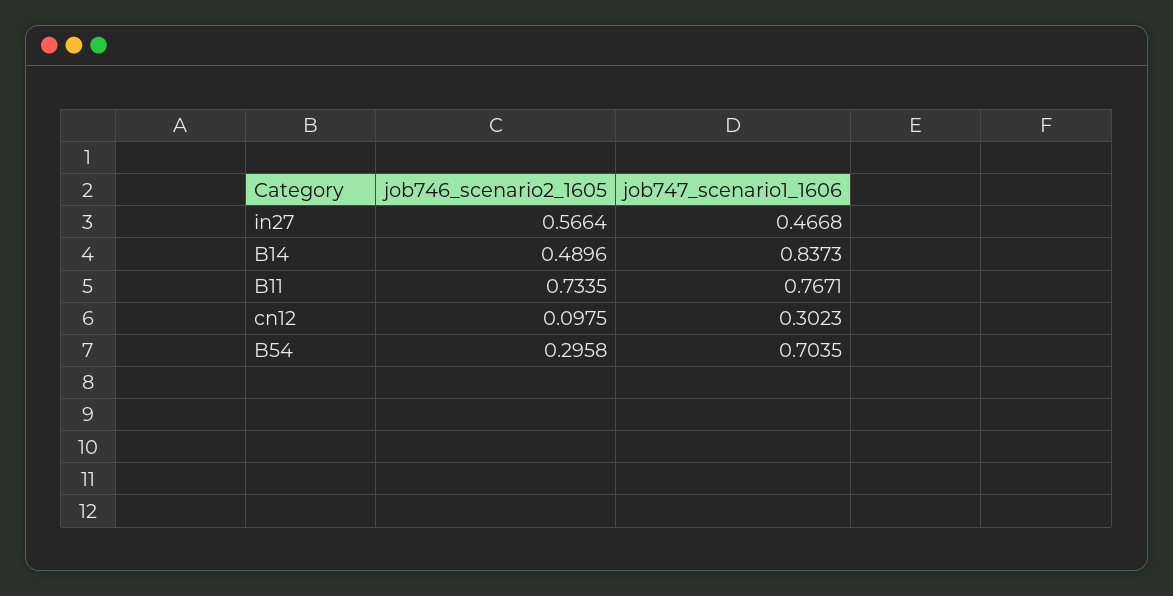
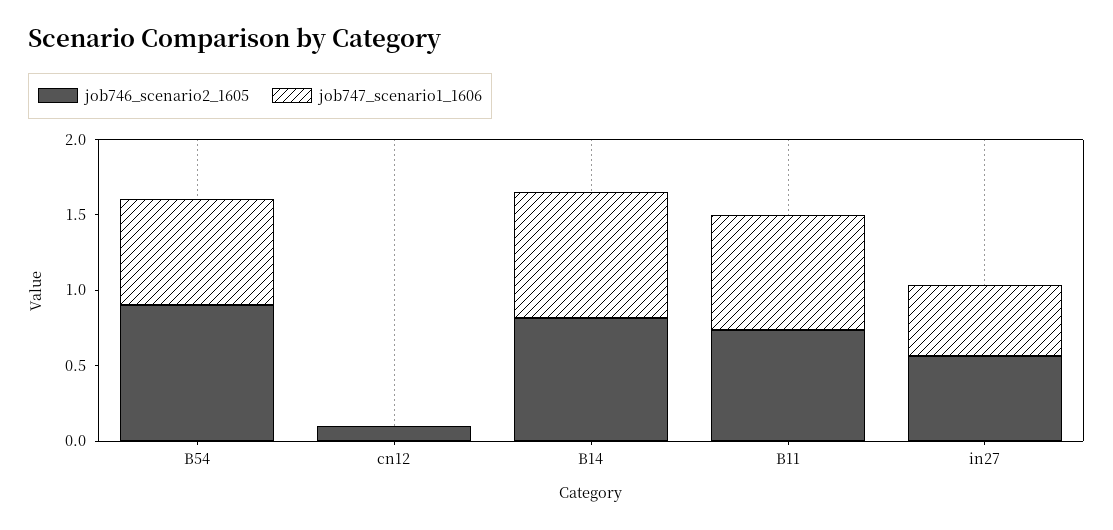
job746_scenario2_1605, B14: 0.4896 -> 0.8
job747_scenario1_1606, cn12: 0.3023 -> 0
job746_scenario2_1605, B54: 0.2958 -> 0.9

